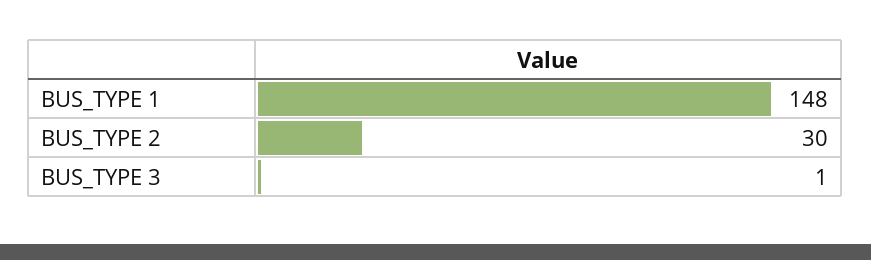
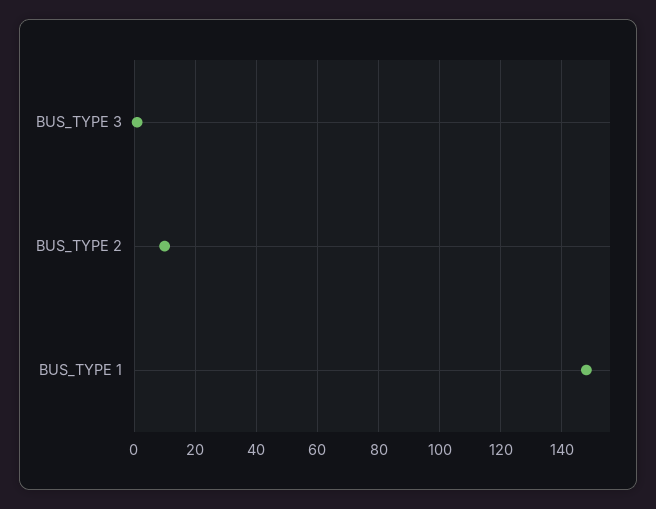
BUS_TYPE 2: 30 -> 10

